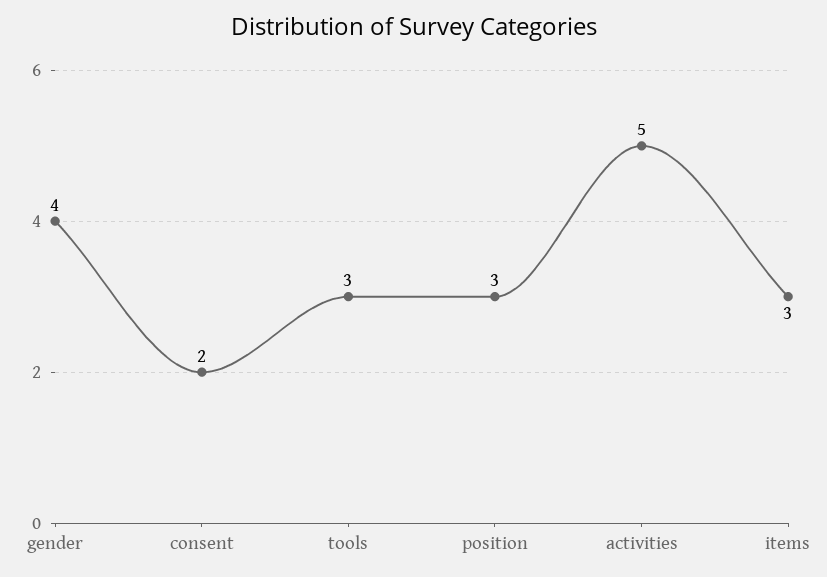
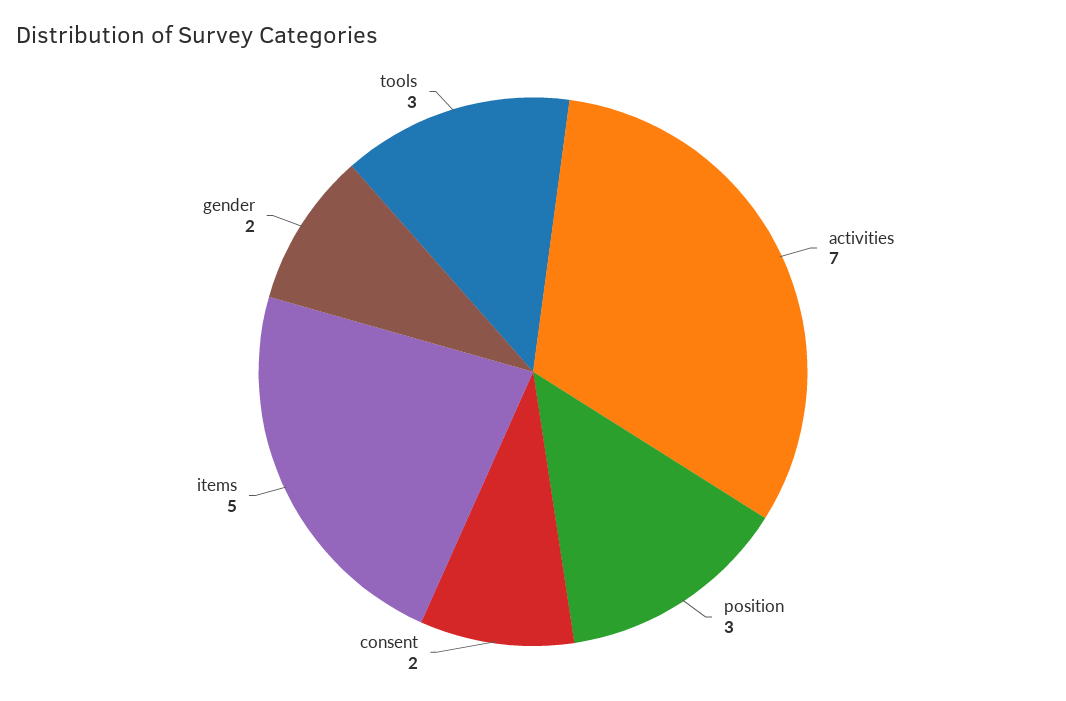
gender: 4 -> 2
activities: 5 -> 7
items: 3 -> 5

